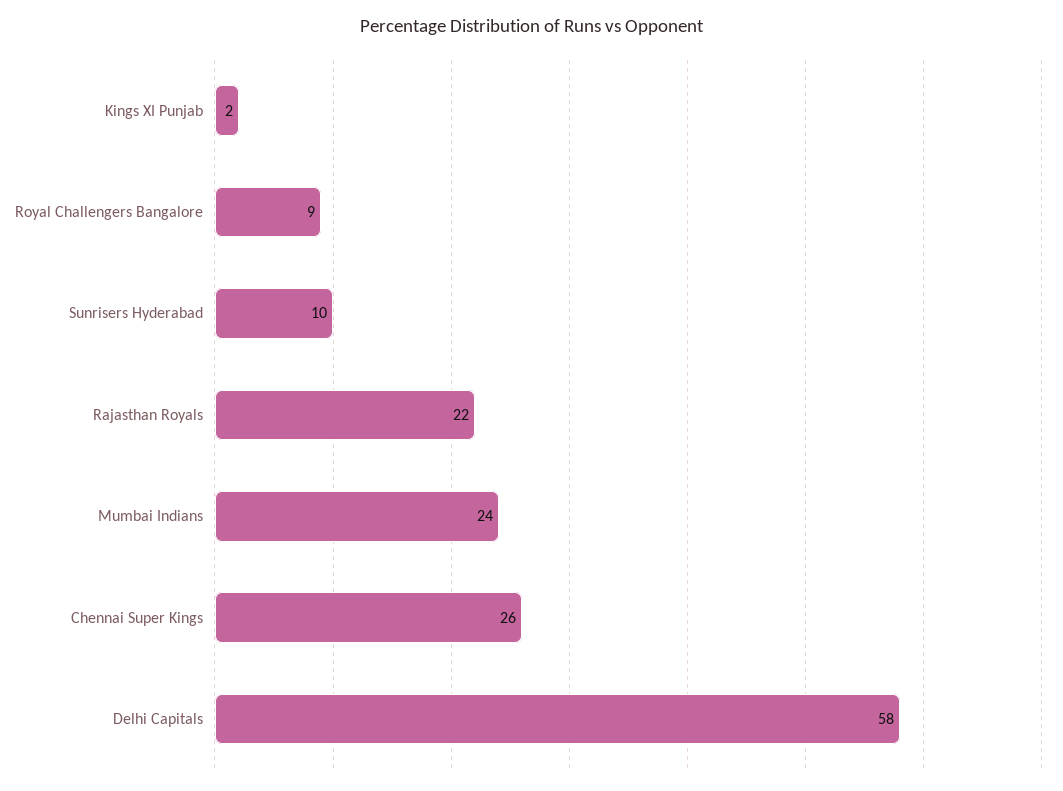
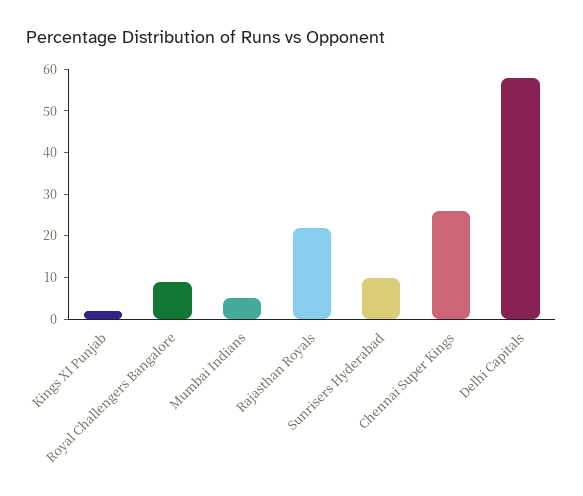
Mumbai Indians: 24 -> 5

